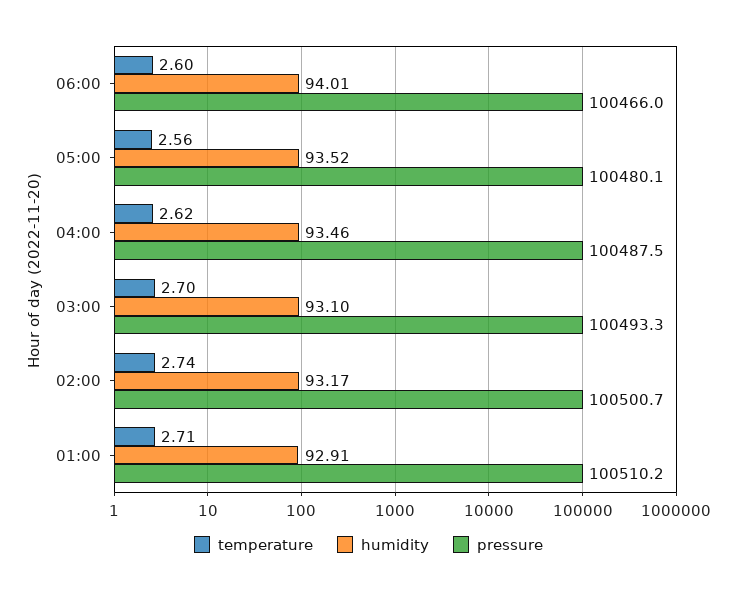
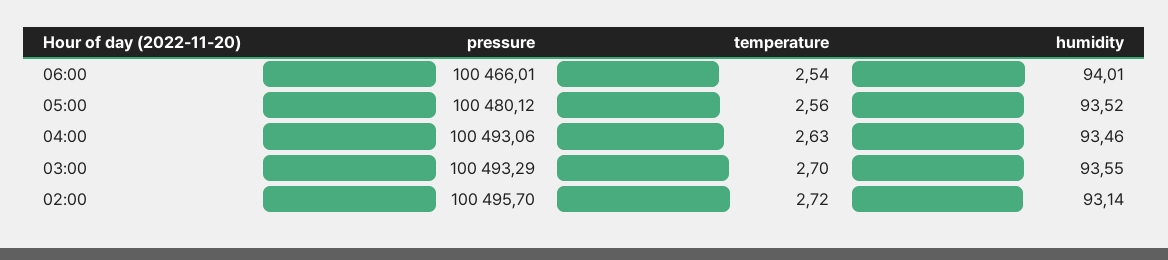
temperature, 06:00: 2.6 -> 2.54
temperature, 04:00: 2.62 -> 2.63
pressure, 04:00: 100487.5 -> 100493.06
humidity, 03:00: 93.1 -> 93.55
temperature, 02:00: 2.74 -> 2.72
humidity, 02:00: 93.17 -> 93.14
pressure, 02:00: 100500.7 -> 100495.7
temperature, 01:00: 2.71 -> none
humidity, 01:00: 92.91 -> none
pressure, 01:00: 100510.2 -> none

